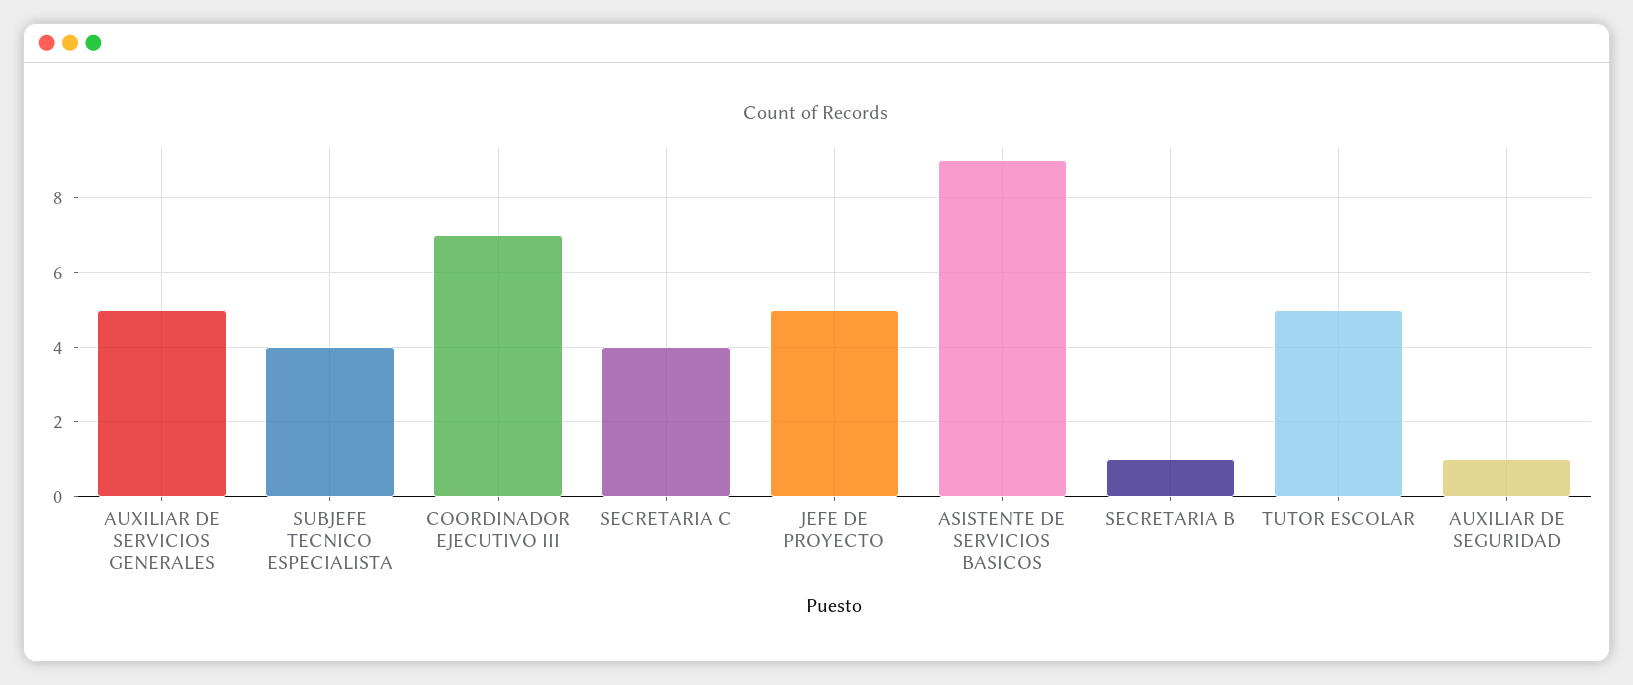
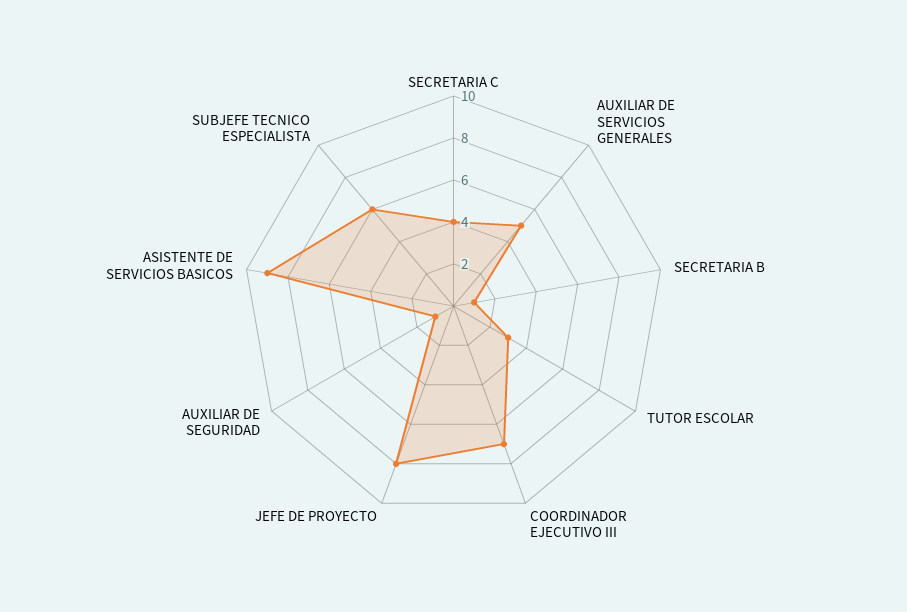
SUBJEFE TECNICO ESPECIALISTA: 4 -> 6
JEFE DE PROYECTO: 5 -> 8
TUTOR ESCOLAR: 5 -> 3

